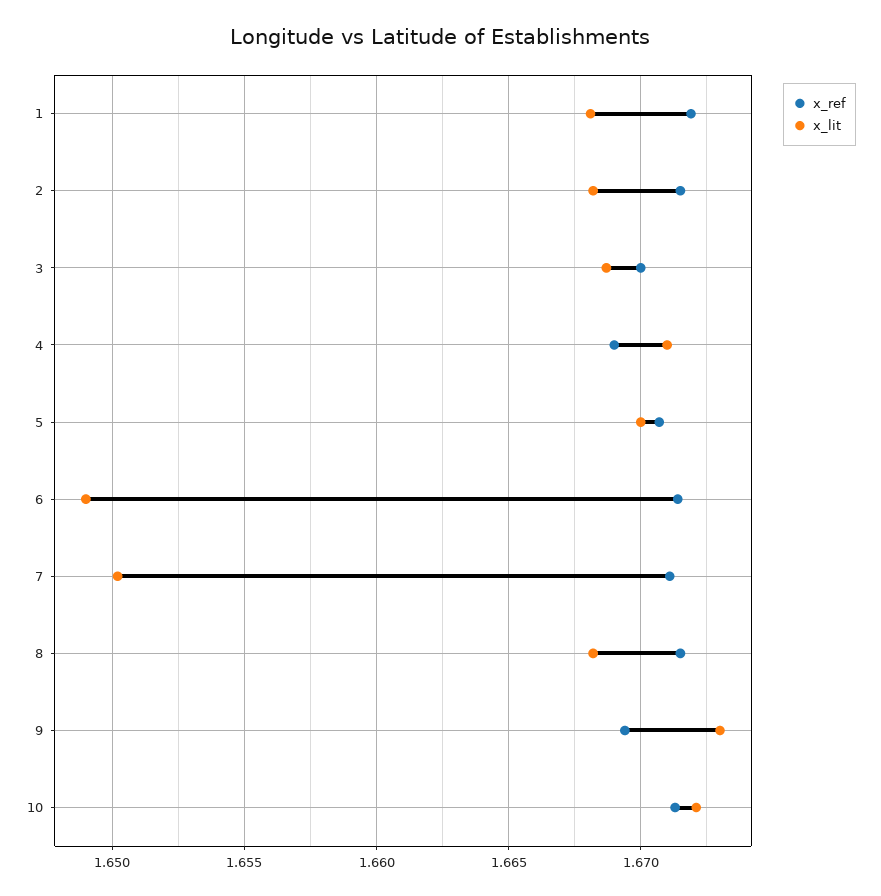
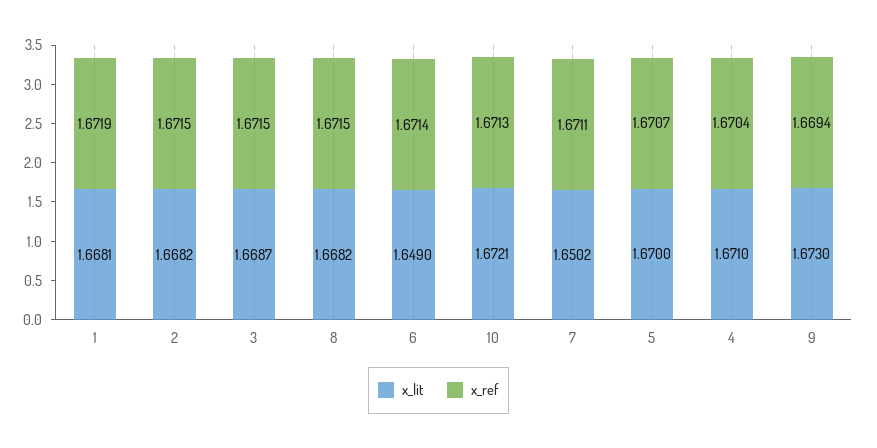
x_ref, 3: 1.67 -> 1.6715
x_ref, 4: 1.669 -> 1.6704

